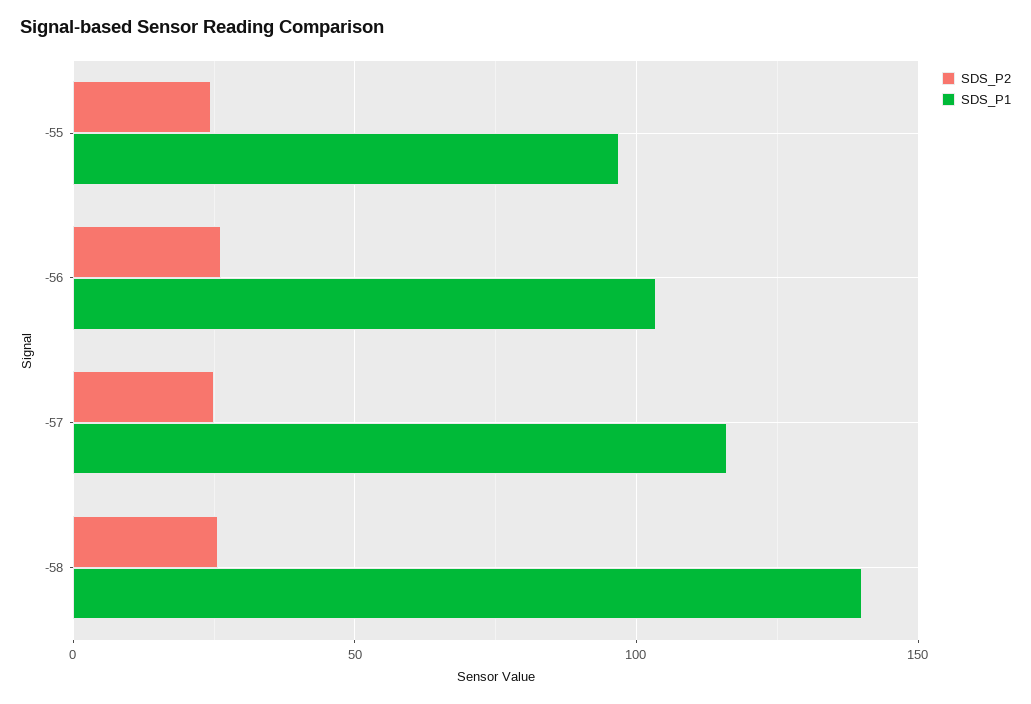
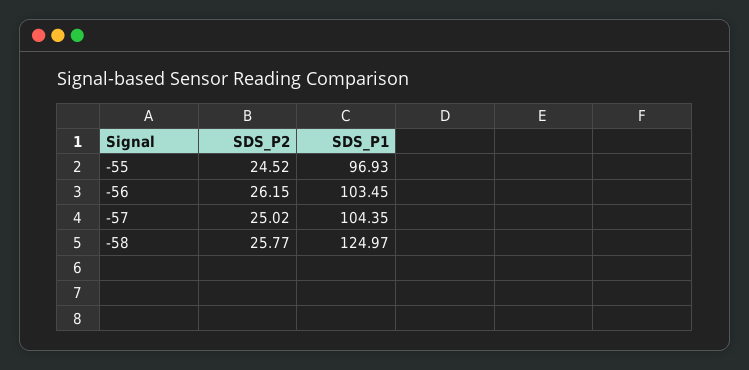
SDS_P1, -57: 115 -> 104.35
SDS_P1, -58: 140 -> 124.97

